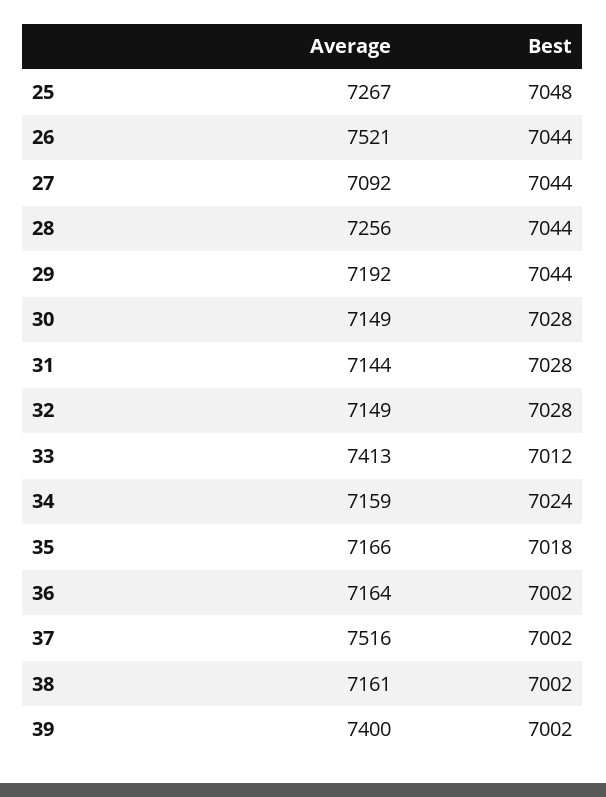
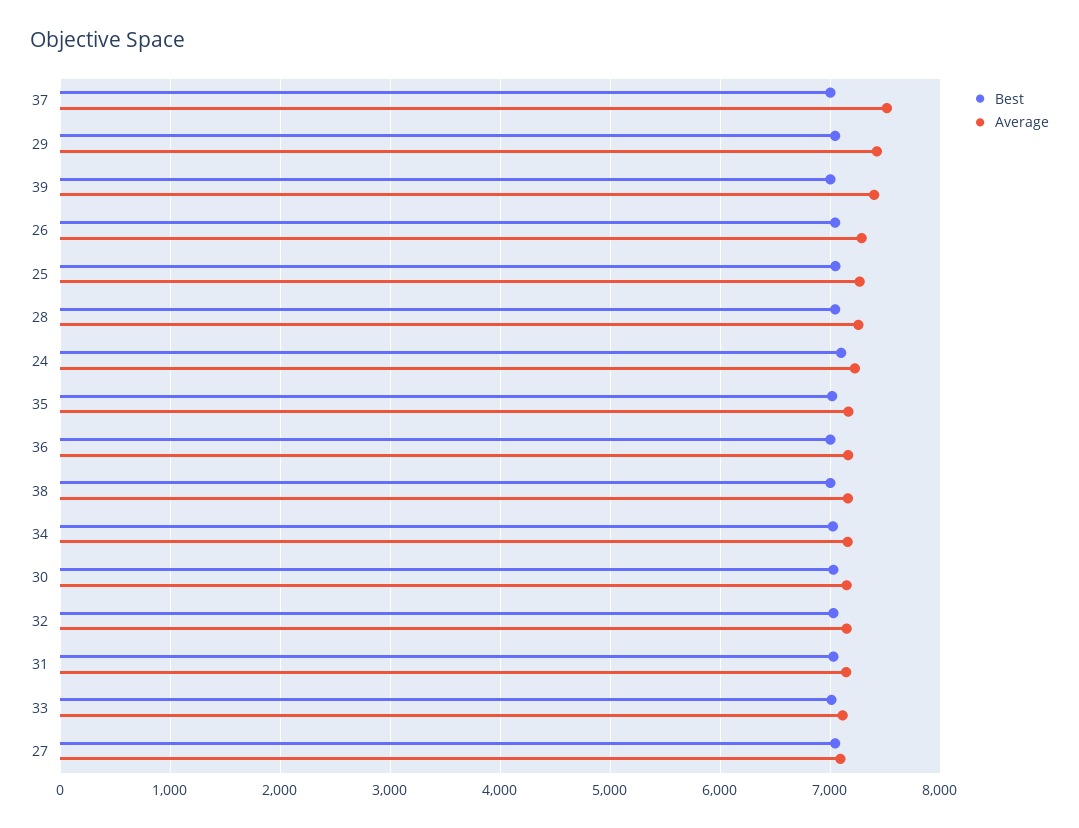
Average, 26: 7521 -> 7300
Average, 29: 7192 -> 7400
Average, 33: 7413 -> 7100
Best, 24: none -> 7100
Average, 24: none -> 7200

